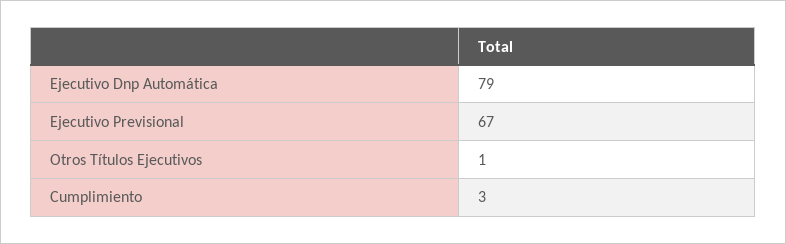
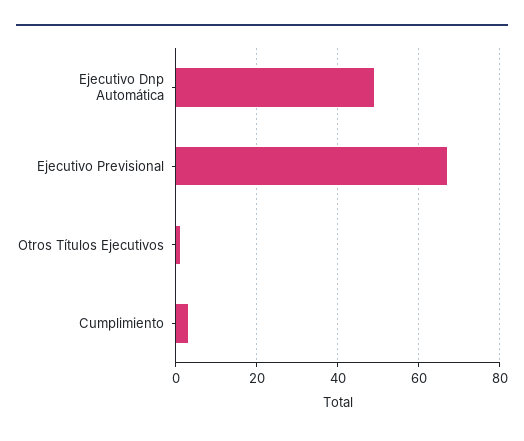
Ejecutivo Dnp Automática: 79 -> 50

